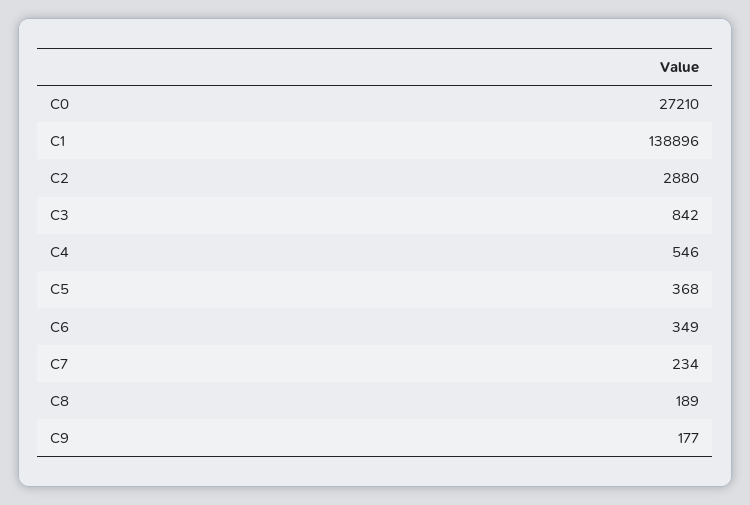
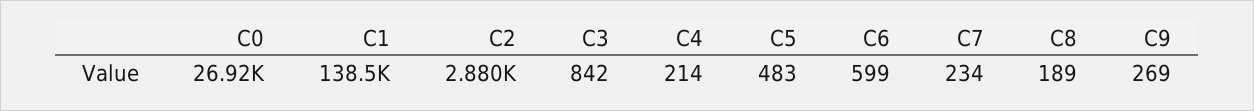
C0: 27210 -> 26920
C1: 138896 -> 138500
C4: 546 -> 214
C5: 368 -> 483
C6: 349 -> 599
C9: 177 -> 269

